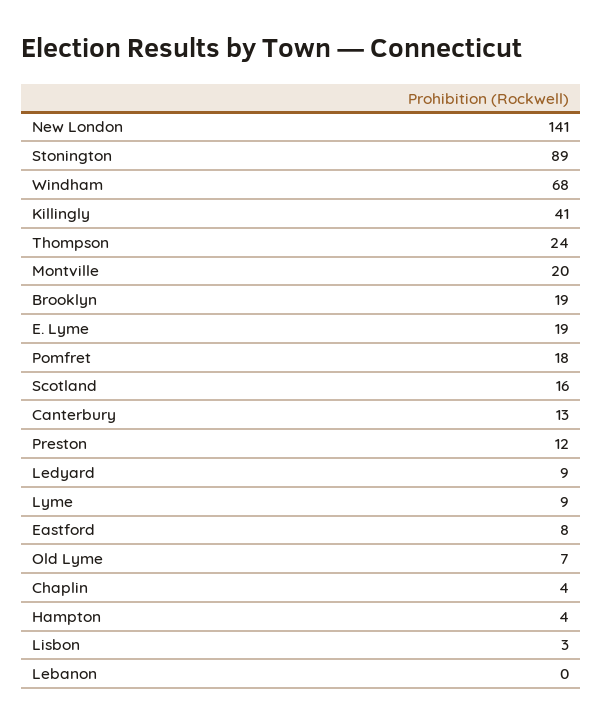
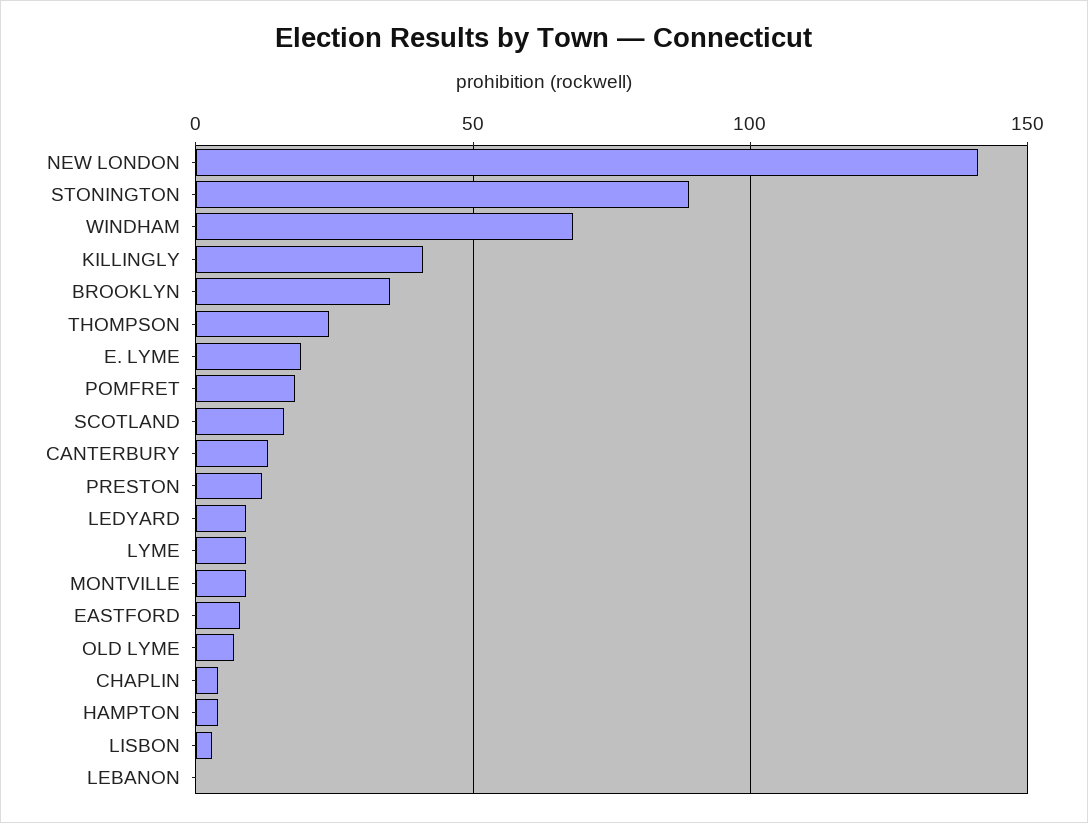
Montville: 20 -> 10
Brooklyn: 19 -> 35

